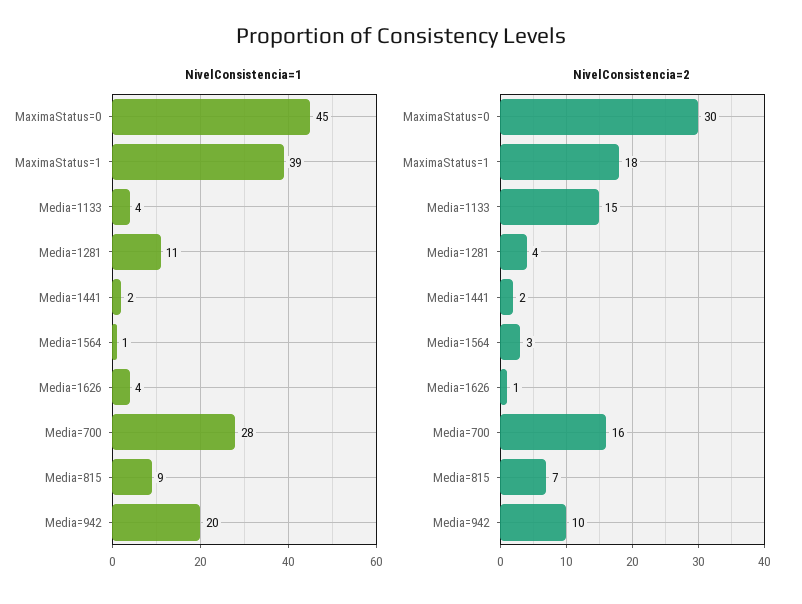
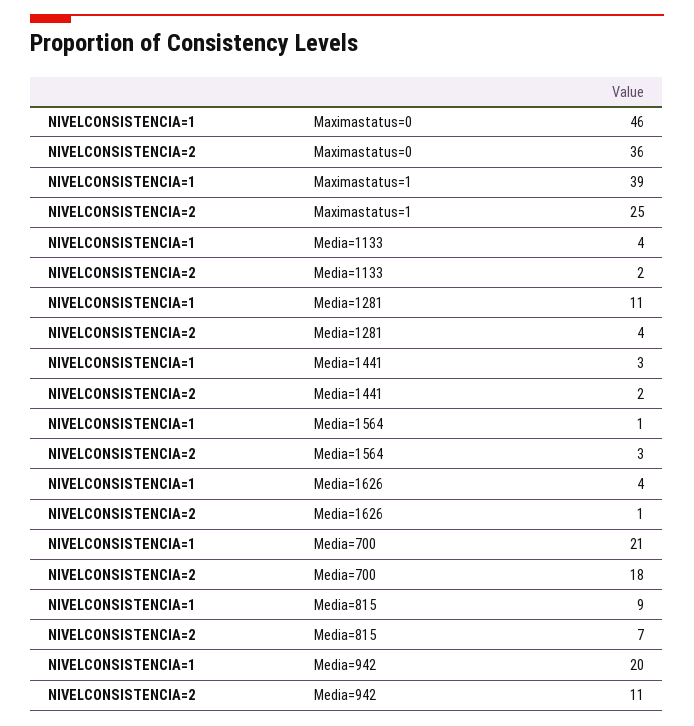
NivelConsistencia=1, MaximaStatus=0: 45 -> 46
NivelConsistencia=1, Media=1441: 2 -> 3
NivelConsistencia=1, Media=700: 28 -> 21
NivelConsistencia=2, MaximaStatus=0: 30 -> 36
NivelConsistencia=2, MaximaStatus=1: 18 -> 25
NivelConsistencia=2, Media=1133: 15 -> 2
NivelConsistencia=2, Media=700: 16 -> 18
NivelConsistencia=2, Media=942: 10 -> 11

